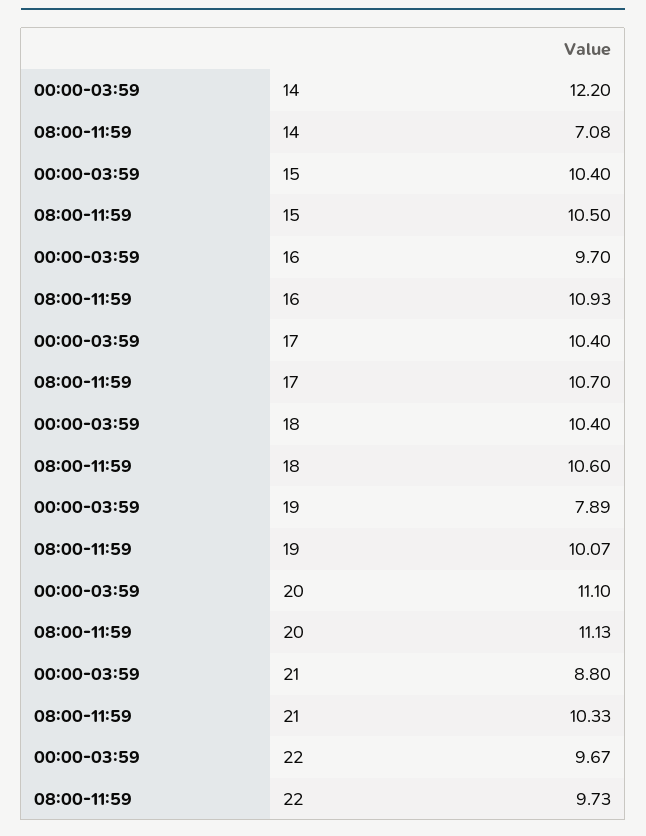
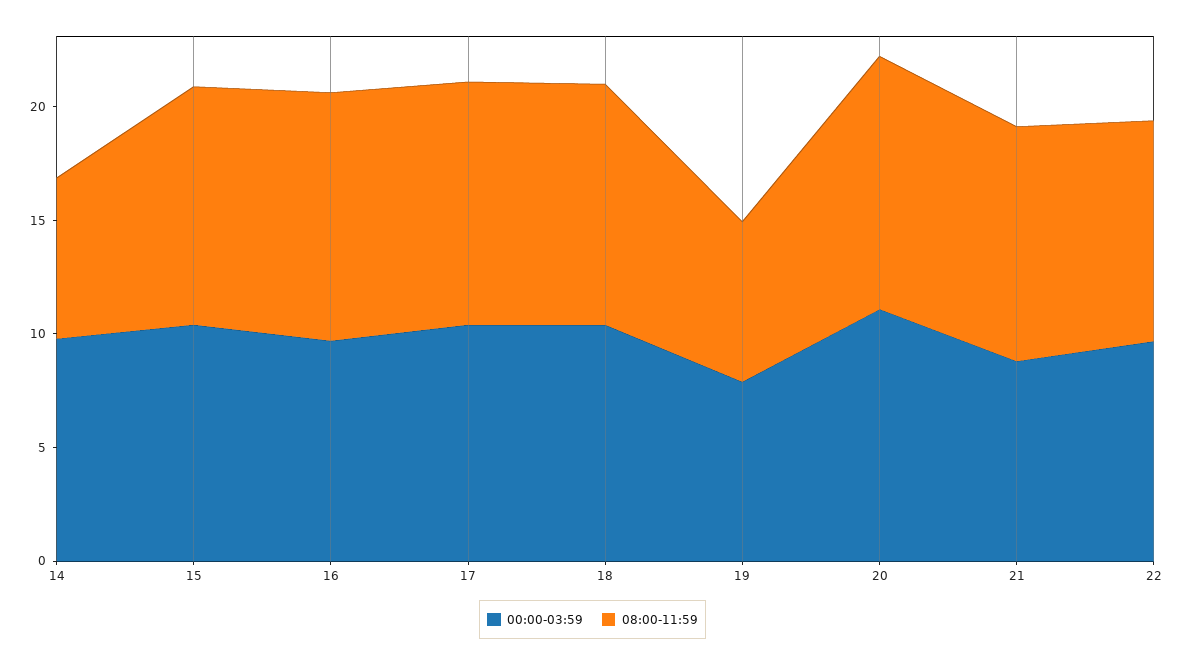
00:00-03:59, 14: 12.2 -> 10
08:00-11:59, 19: 10.07 -> 7

